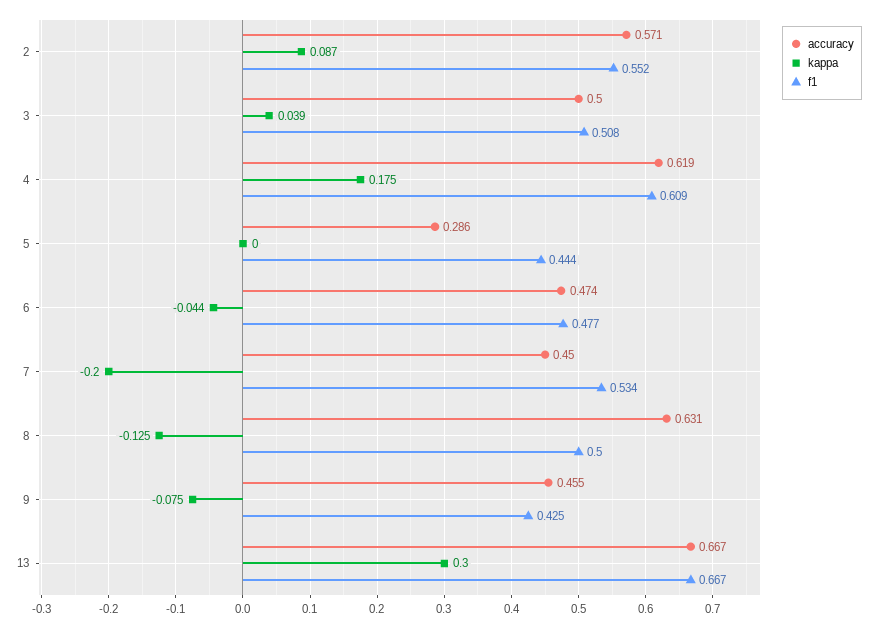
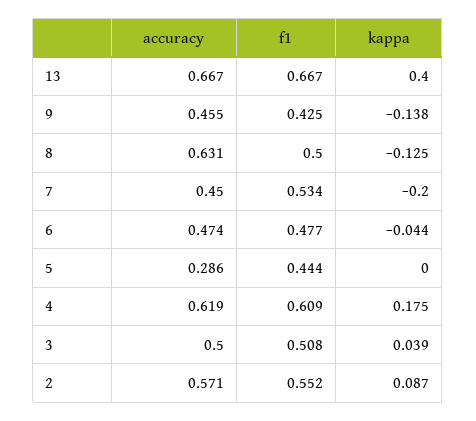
kappa, 9: -0.075 -> -0.138
kappa, 13: 0.3 -> 0.4

